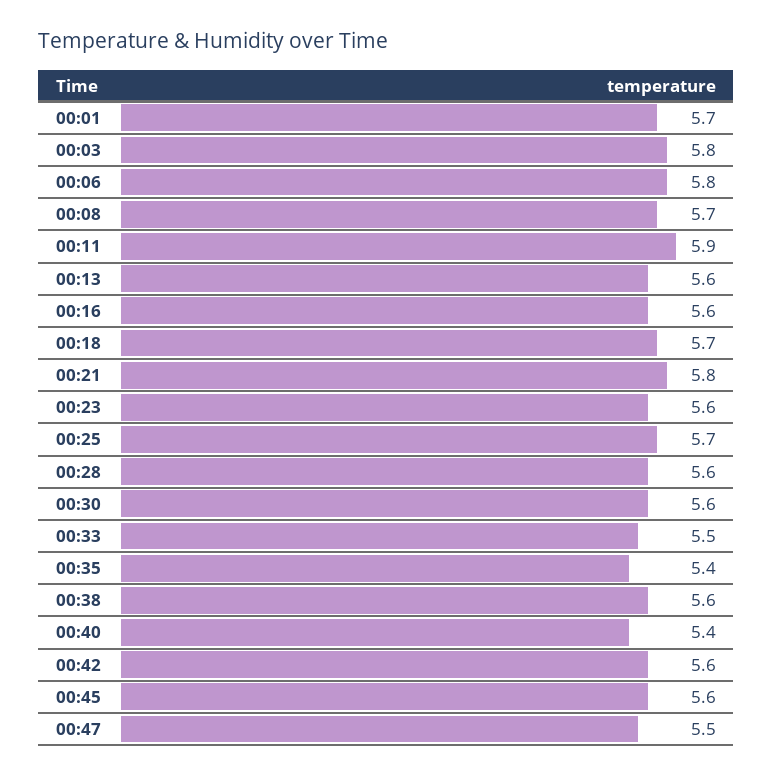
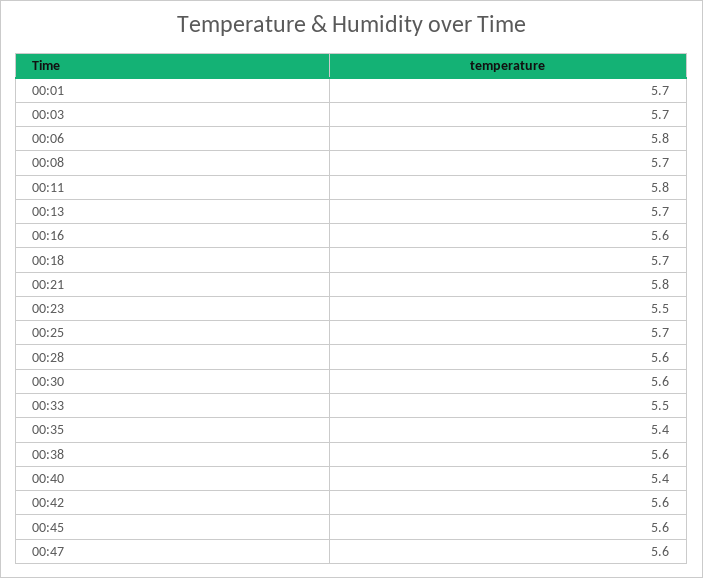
00:03: 5.8 -> 5.7
00:11: 5.9 -> 5.8
00:13: 5.6 -> 5.7
00:23: 5.6 -> 5.5
00:47: 5.5 -> 5.6

